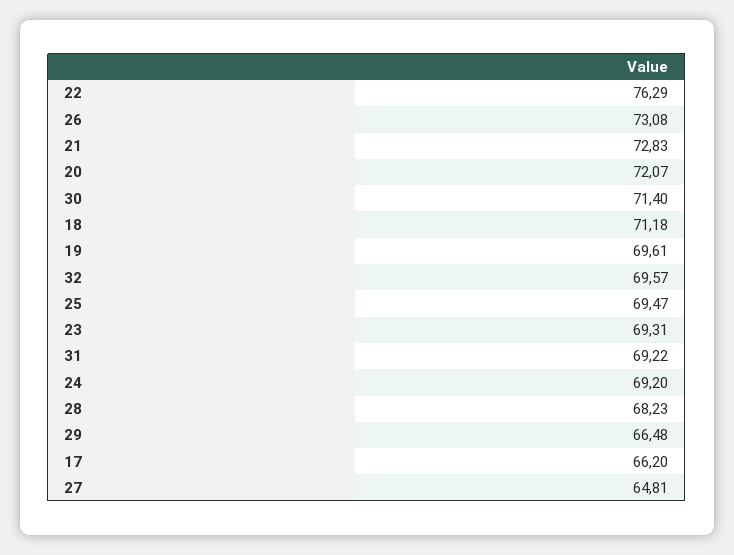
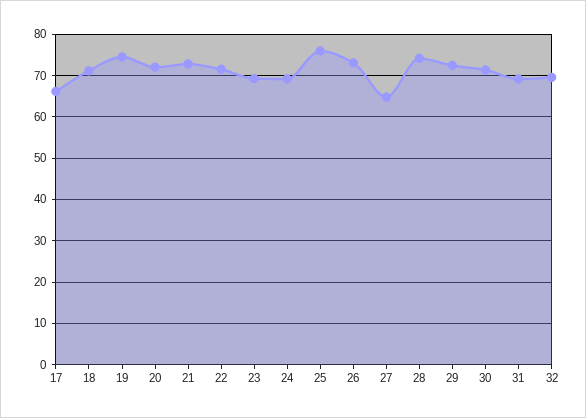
22: 76.29 -> 72
19: 69.61 -> 74
25: 69.47 -> 76
28: 68.23 -> 74
29: 66.48 -> 72

